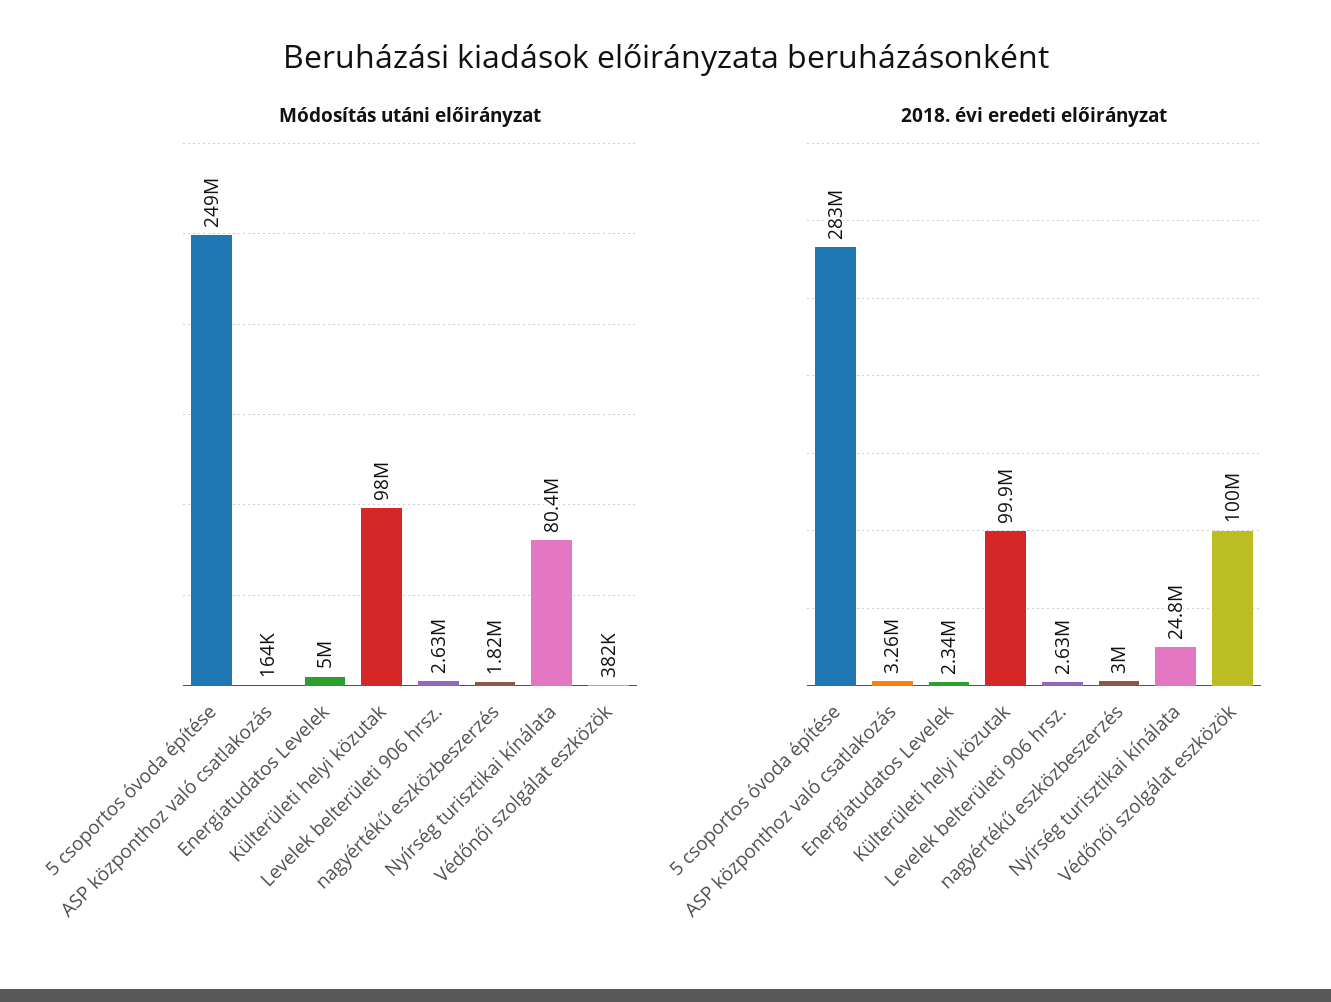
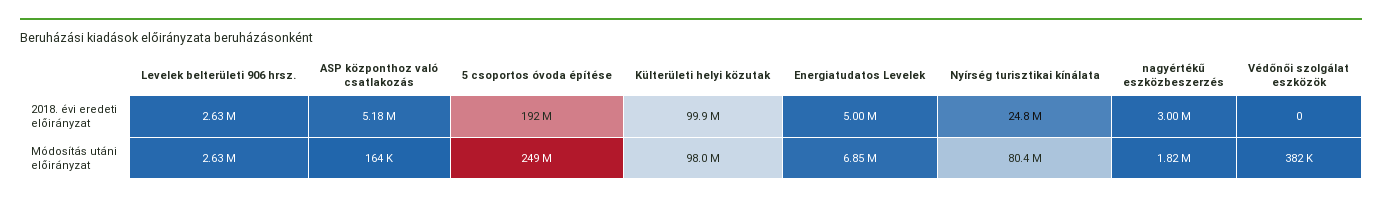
Módosítás utáni előirányzat, Energiatudatos Levelek: 5000000 -> 6850000
2018. évi eredeti előirányzat, 5 csoportos óvoda építése: 283000000 -> 192000000
2018. évi eredeti előirányzat, ASP központhoz való csatlakozás: 3260000 -> 5180000
2018. évi eredeti előirányzat, Energiatudatos Levelek: 2340000 -> 5000000
2018. évi eredeti előirányzat, Védőnői szolgálat eszközök: 100000000 -> 0

